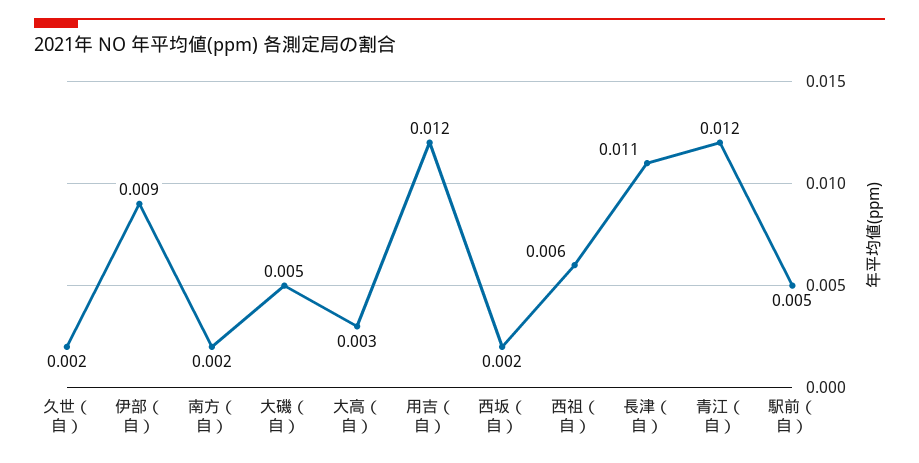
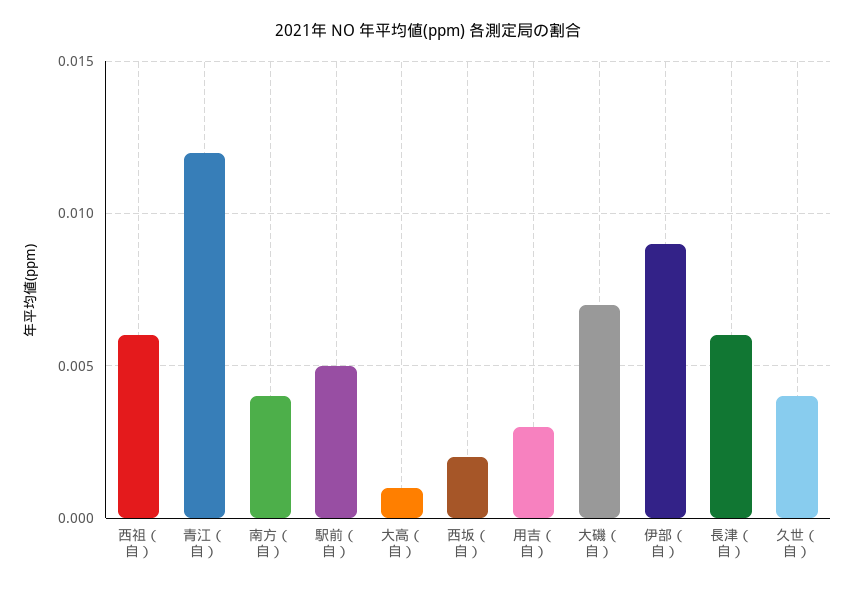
久世（自）: 0.002 -> 0.004
南方（自）: 0.002 -> 0.004
大磯（自）: 0.005 -> 0.007
大高（自）: 0.003 -> 0.001
用吉（自）: 0.012 -> 0.003
長津（自）: 0.011 -> 0.006

